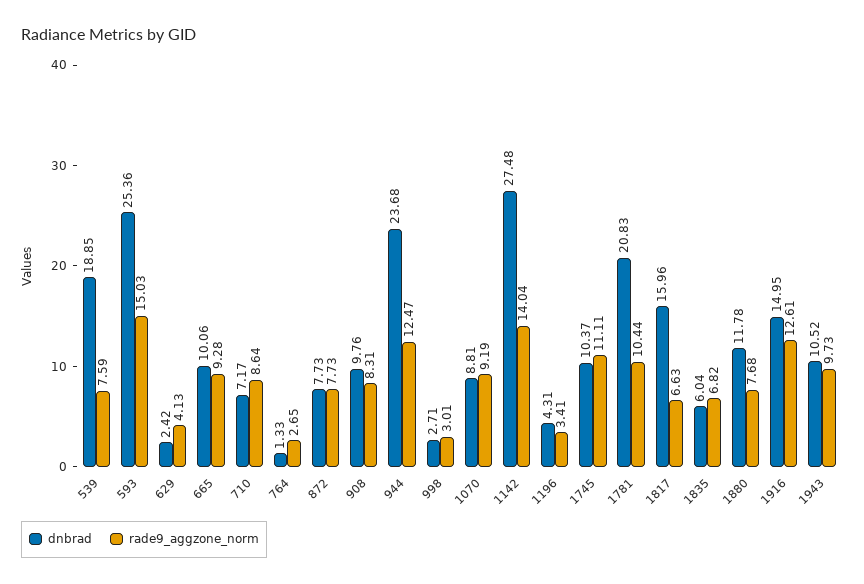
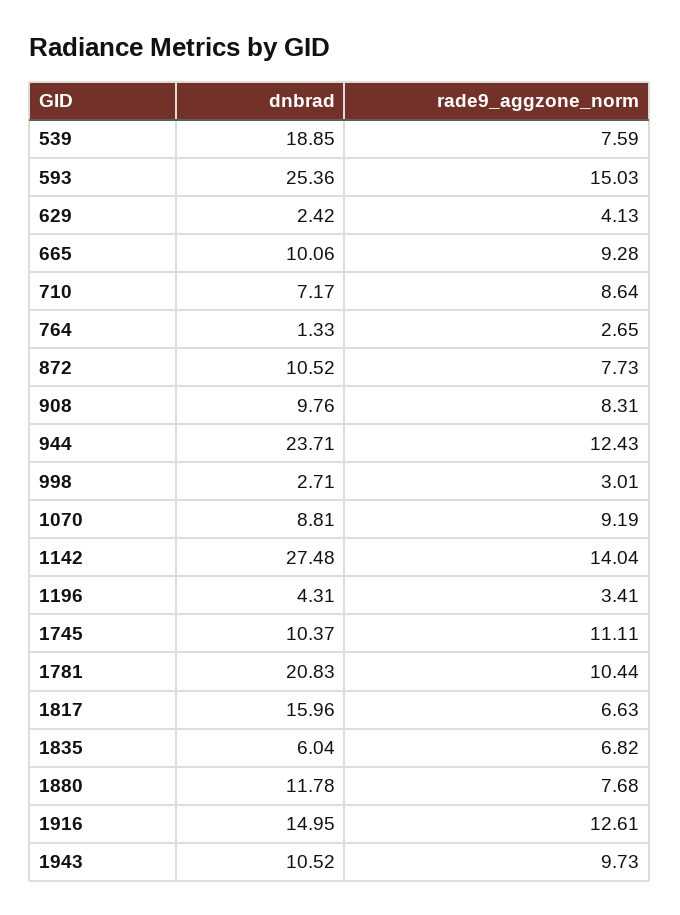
dnbrad, 872: 7.73 -> 10.52
dnbrad, 944: 23.68 -> 23.71
rade9_aggzone_norm, 944: 12.47 -> 12.43

